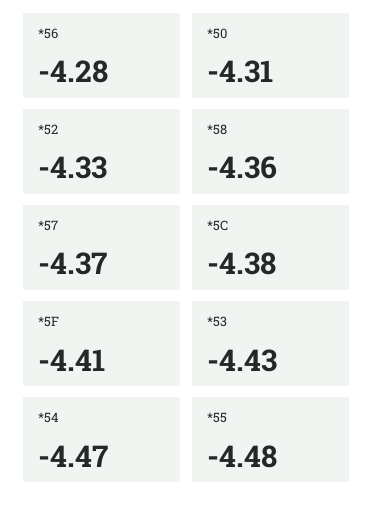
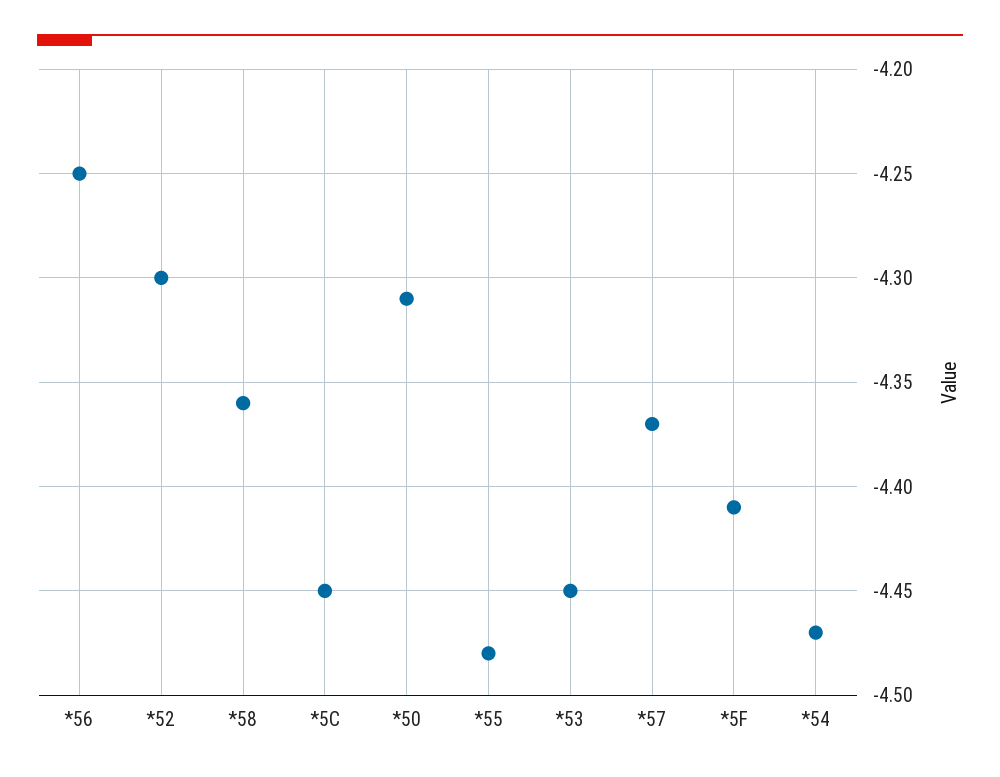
*56: -4.28 -> -4.25
*52: -4.33 -> -4.3
*5C: -4.38 -> -4.45
*53: -4.43 -> -4.45

